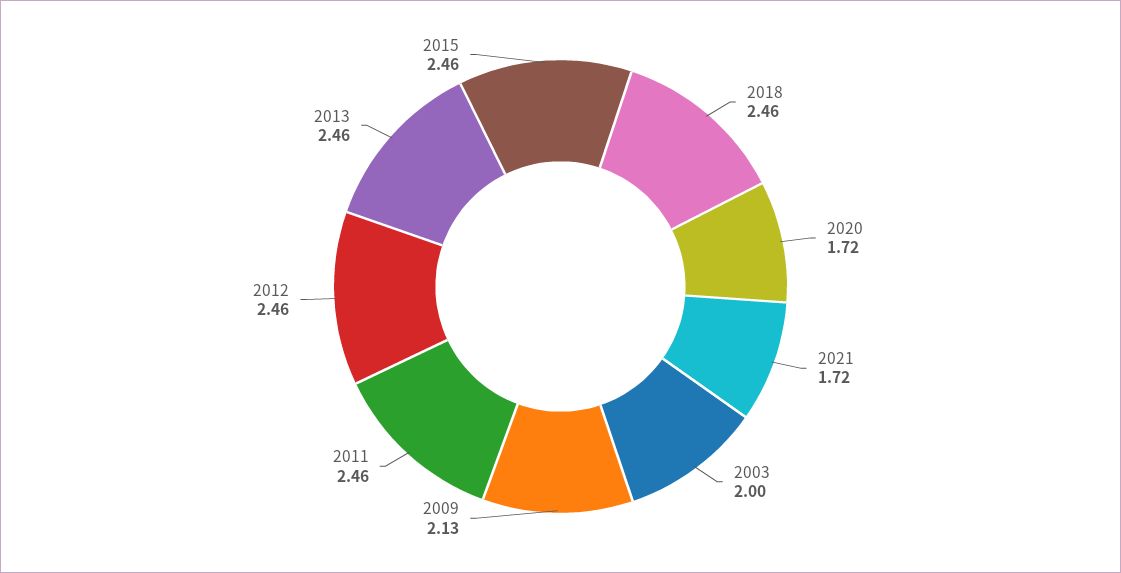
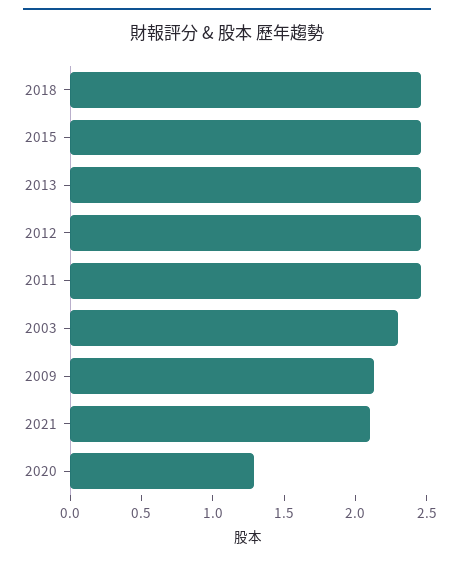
2020: 1.72 -> 1.3
2021: 1.72 -> 2.1
2003: 2 -> 2.3

